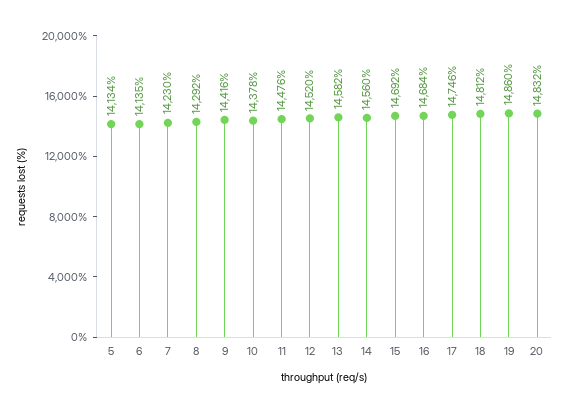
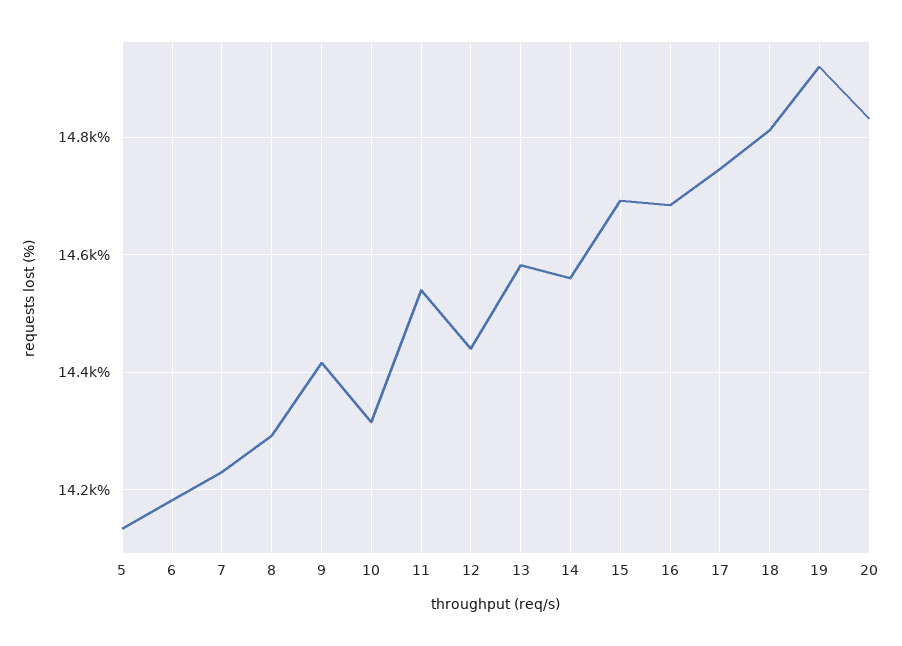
6: 14135 -> 14180
10: 14378 -> 14320
11: 14476 -> 14540
12: 14520 -> 14440
19: 14860 -> 14920

